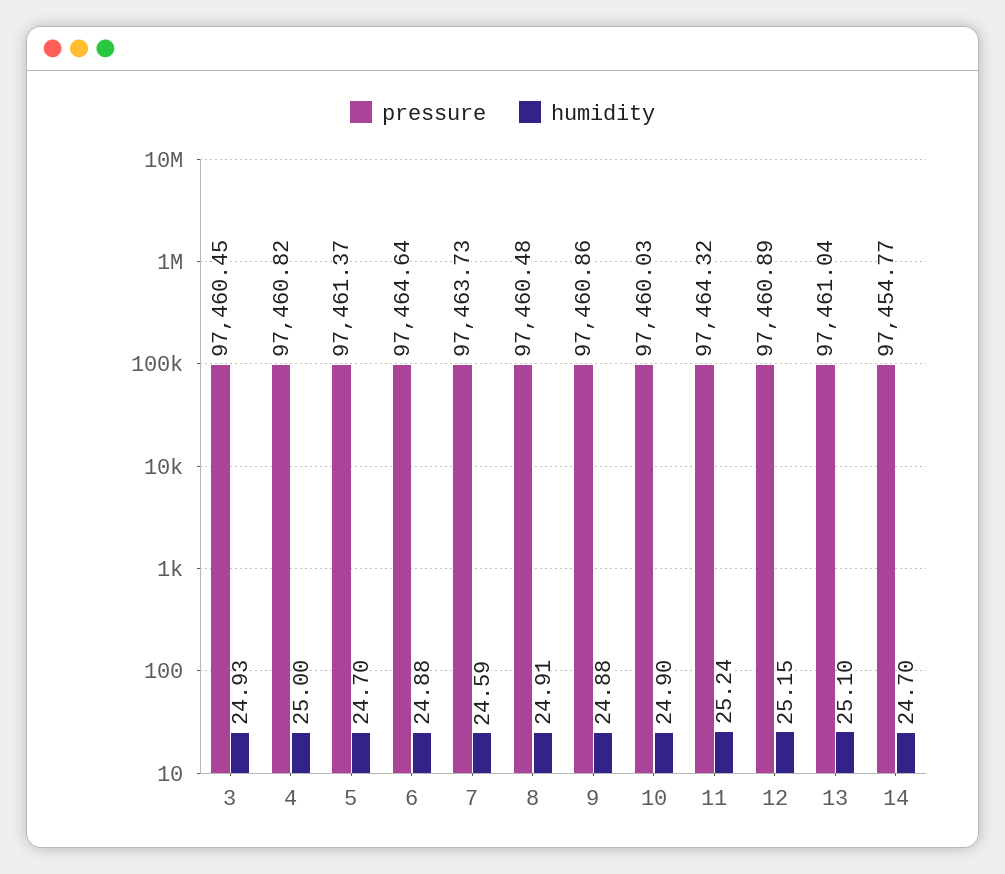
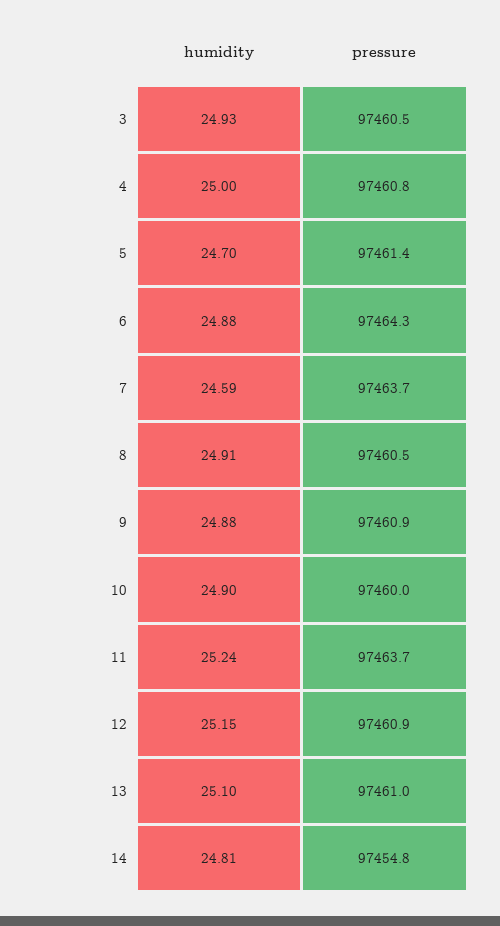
pressure, 6: 97464.64 -> 97464.3
pressure, 11: 97464.32 -> 97463.7
humidity, 14: 24.7 -> 24.81

